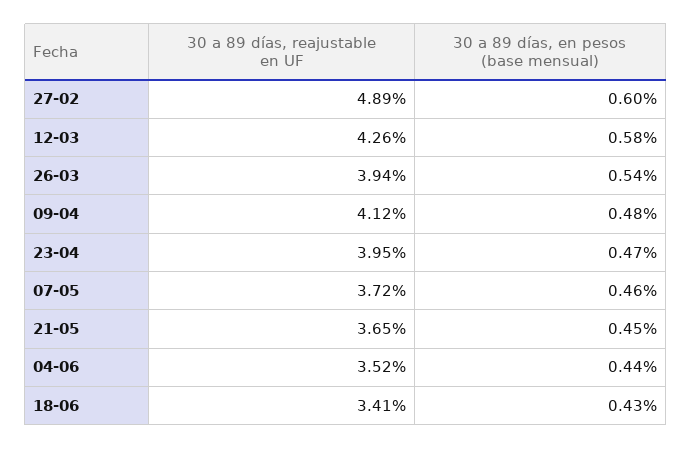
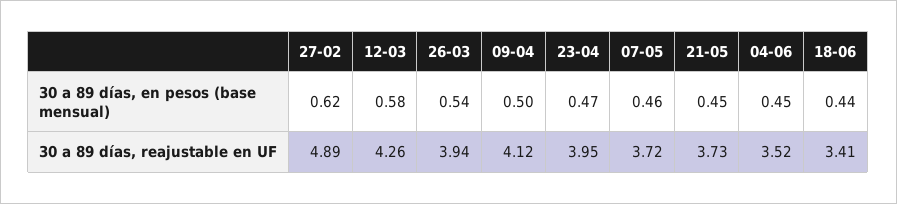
30 a 89 días, en pesos (base mensual), 27-02: 0.6 -> 0.62
30 a 89 días, en pesos (base mensual), 09-04: 0.48 -> 0.5
30 a 89 días, reajustable en UF, 21-05: 3.65 -> 3.73
30 a 89 días, en pesos (base mensual), 04-06: 0.44 -> 0.45
30 a 89 días, en pesos (base mensual), 18-06: 0.43 -> 0.44

